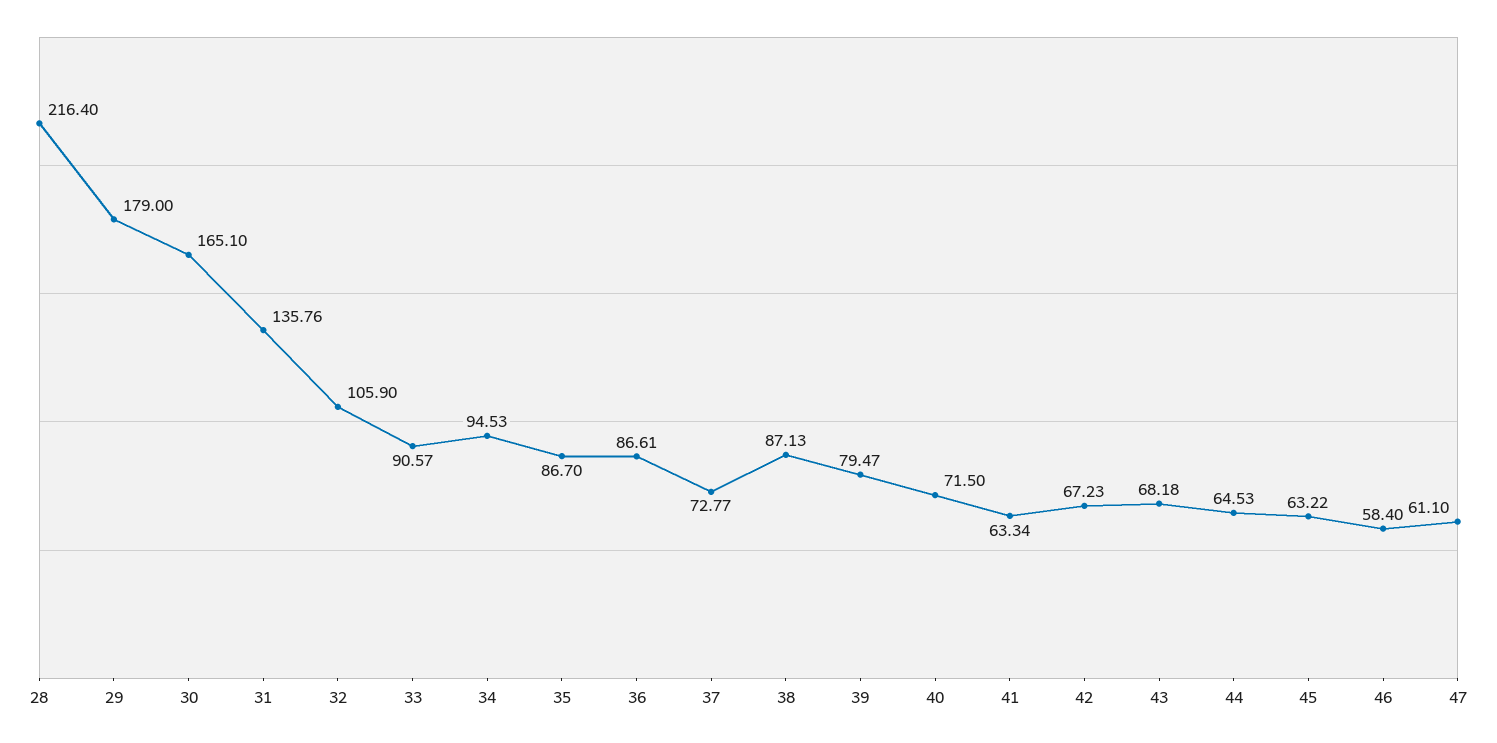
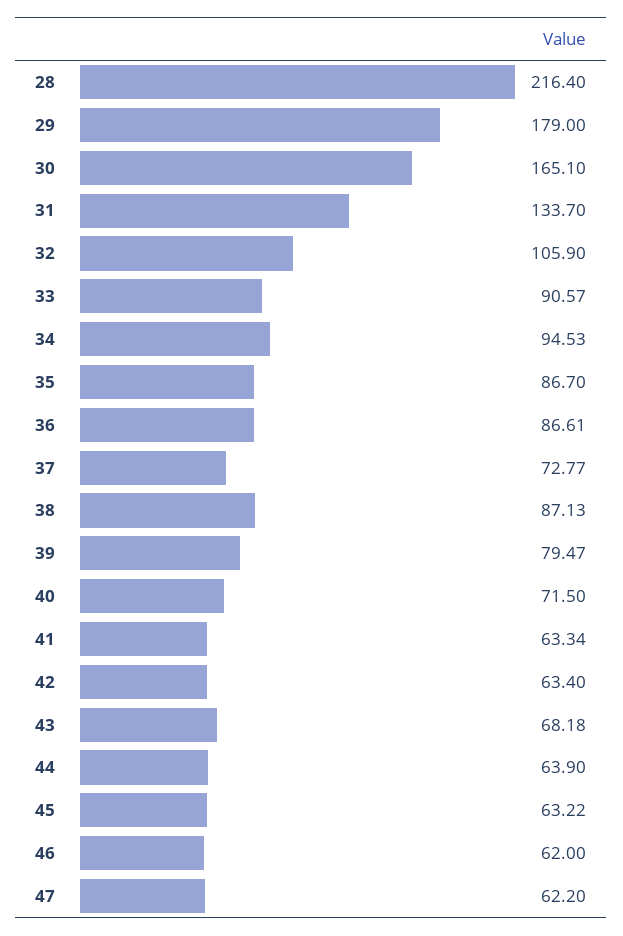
31: 135.76 -> 133.7
42: 67.23 -> 63.4
44: 64.53 -> 63.9
46: 58.4 -> 62
47: 61.1 -> 62.2

